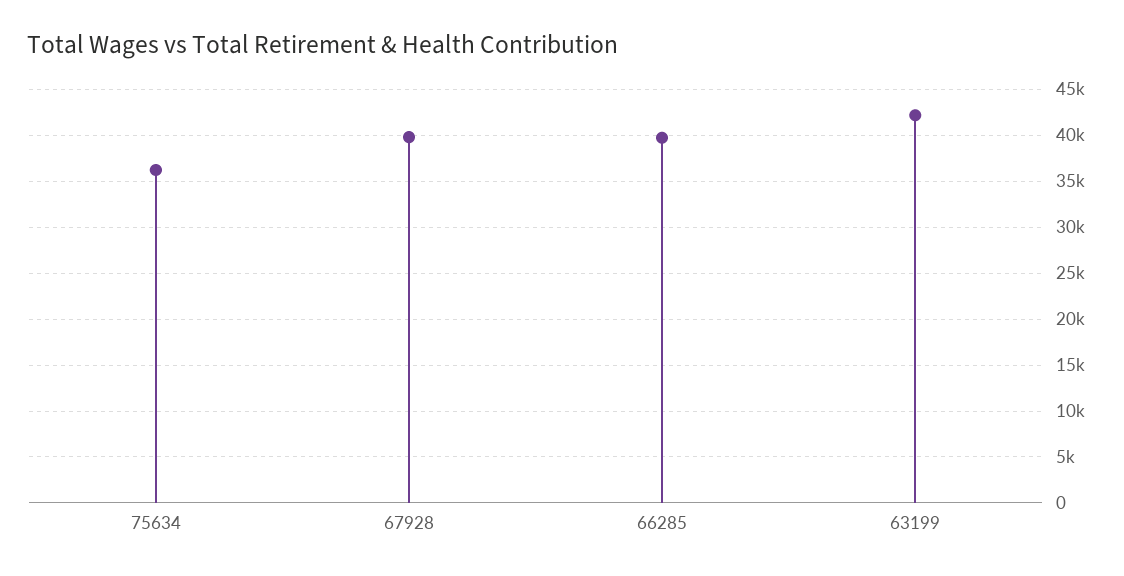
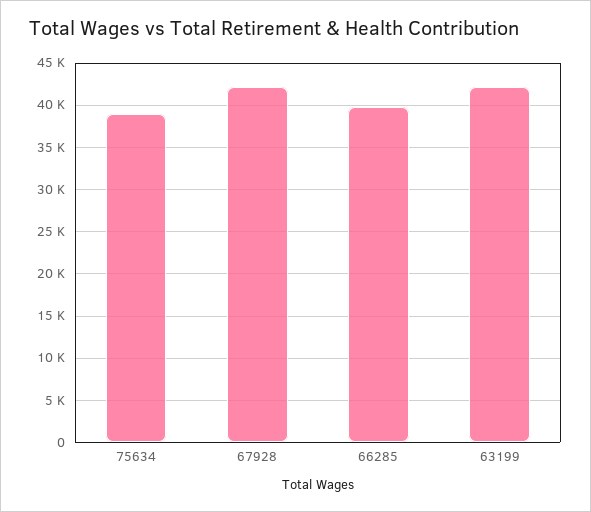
75634: 36000 -> 39000
67928: 40000 -> 42000

